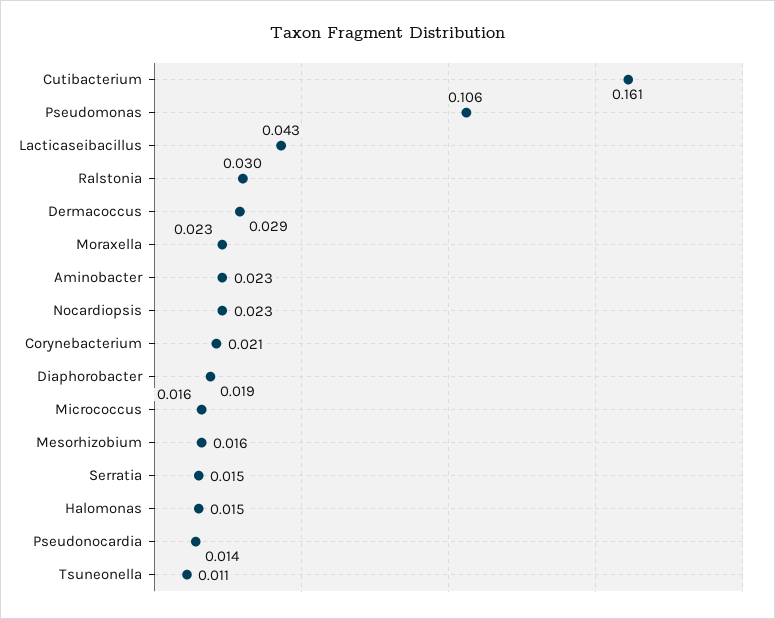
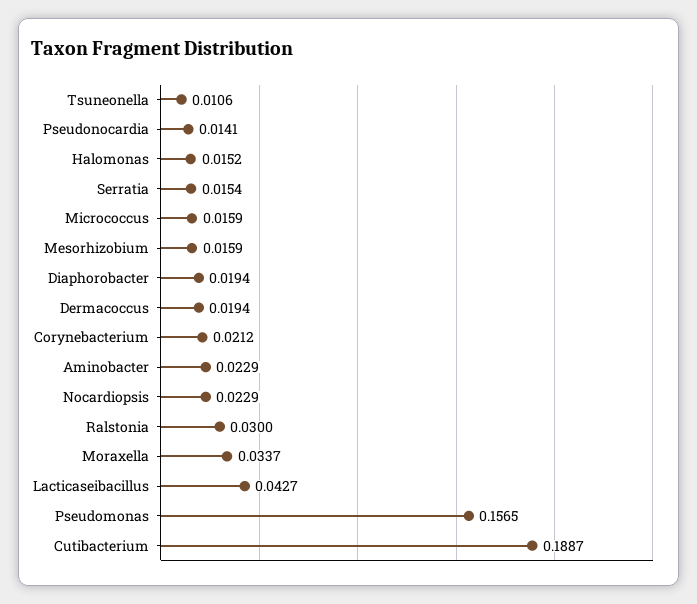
Cutibacterium: 0.161 -> 0.1887
Pseudomonas: 0.106 -> 0.1565
Dermacoccus: 0.029 -> 0.0194
Moraxella: 0.023 -> 0.0337

